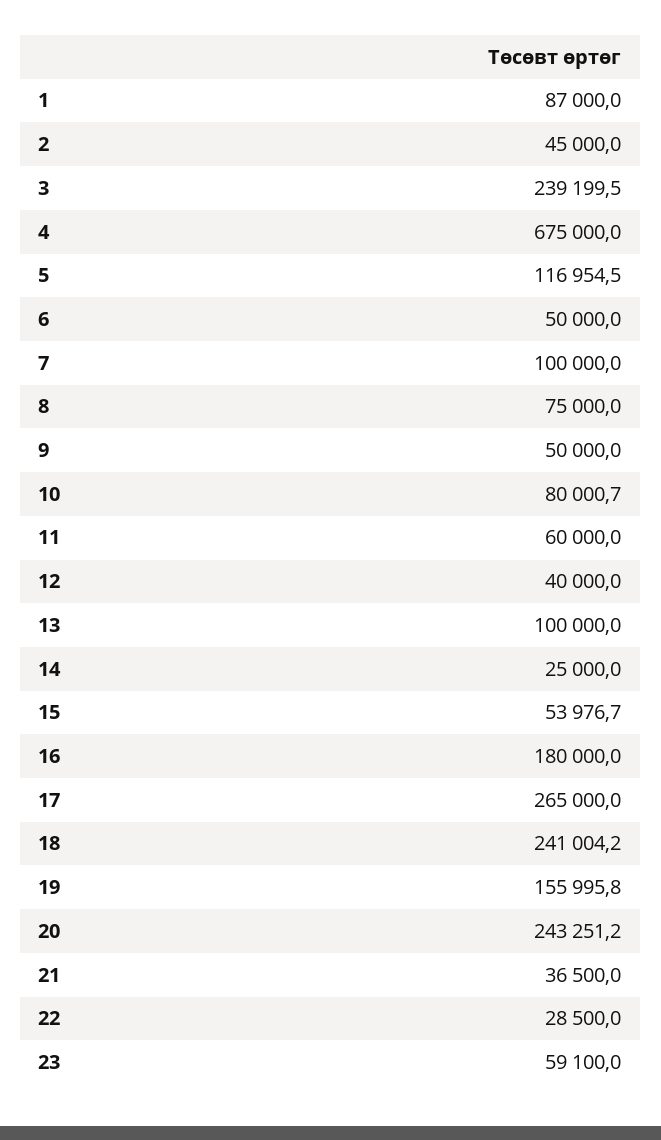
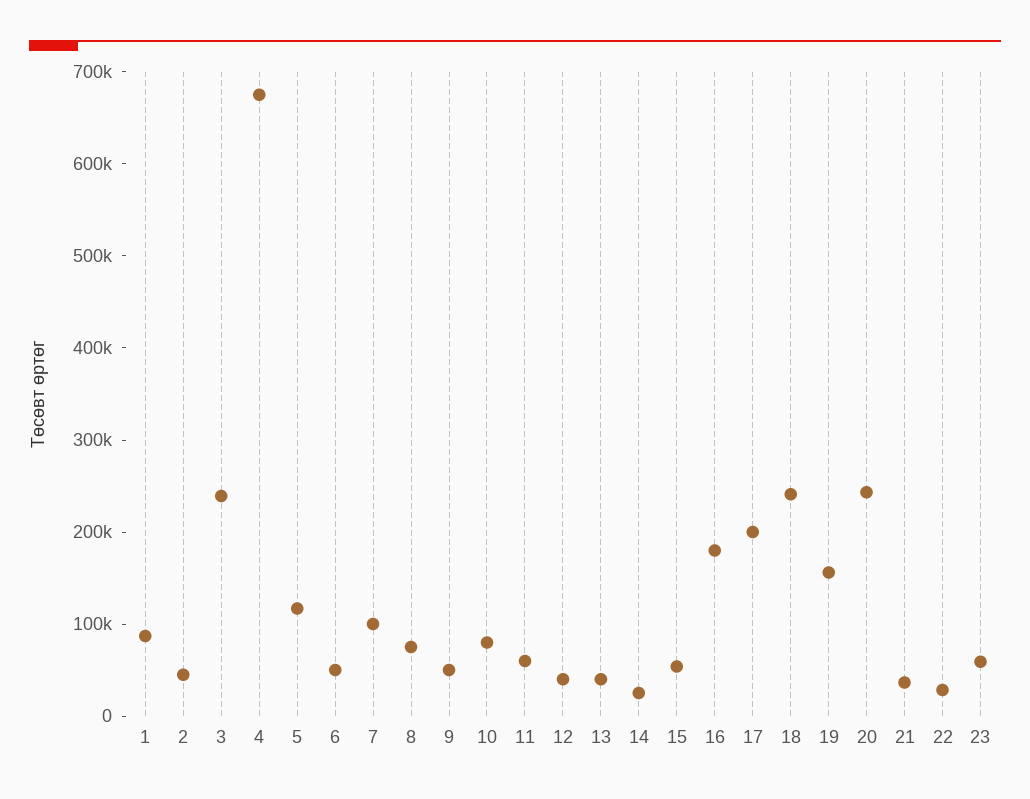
13: 100000 -> 40000
17: 265000 -> 200000

